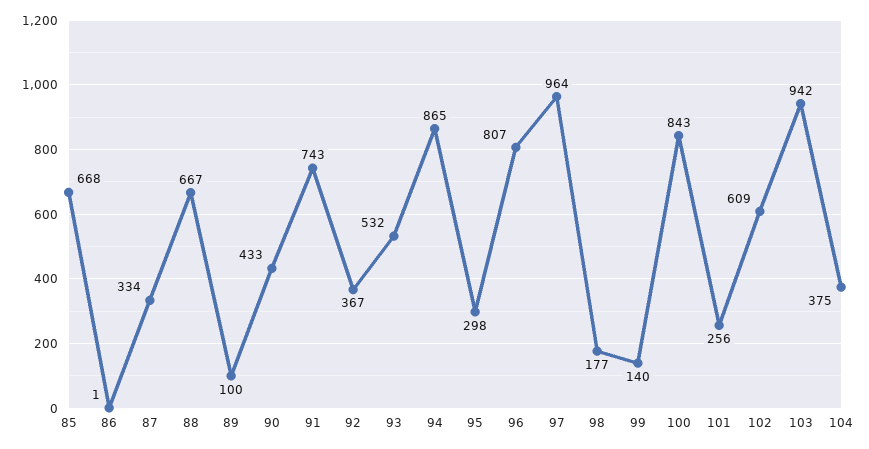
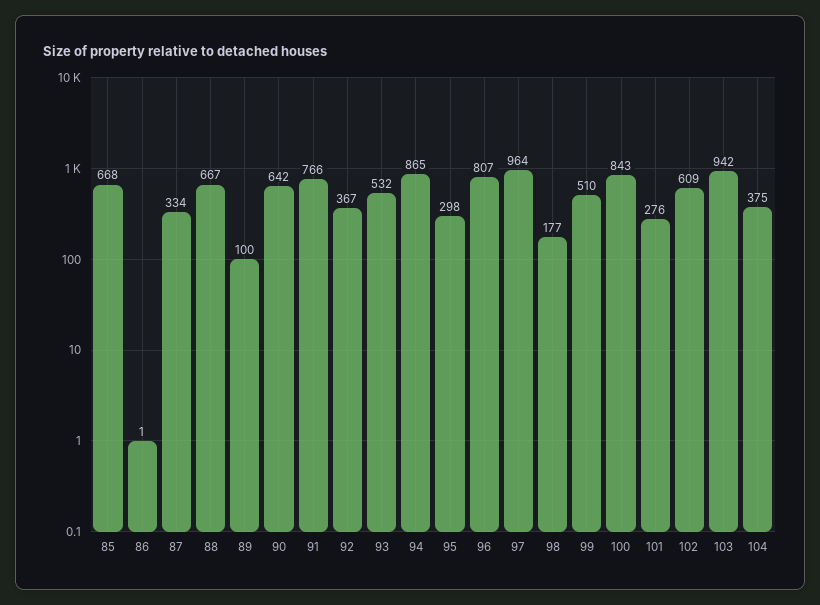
90: 433 -> 642
91: 743 -> 766
99: 140 -> 510
101: 256 -> 276

